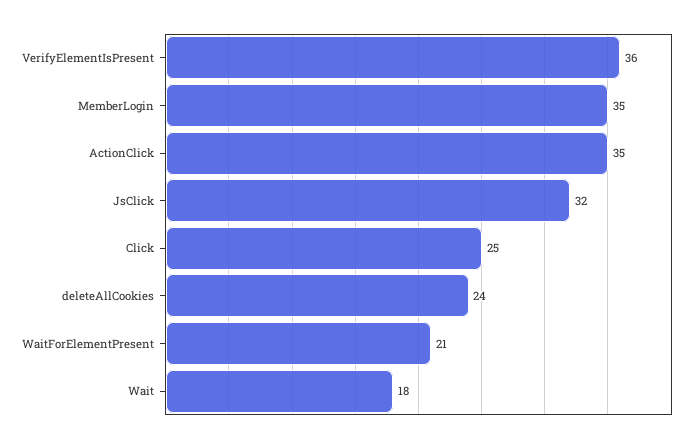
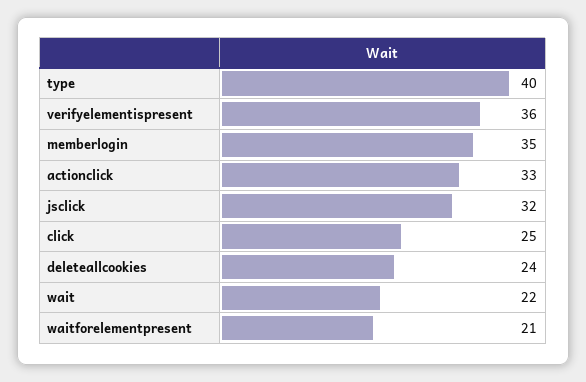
ActionClick: 35 -> 33
Wait: 18 -> 22
type: none -> 40

